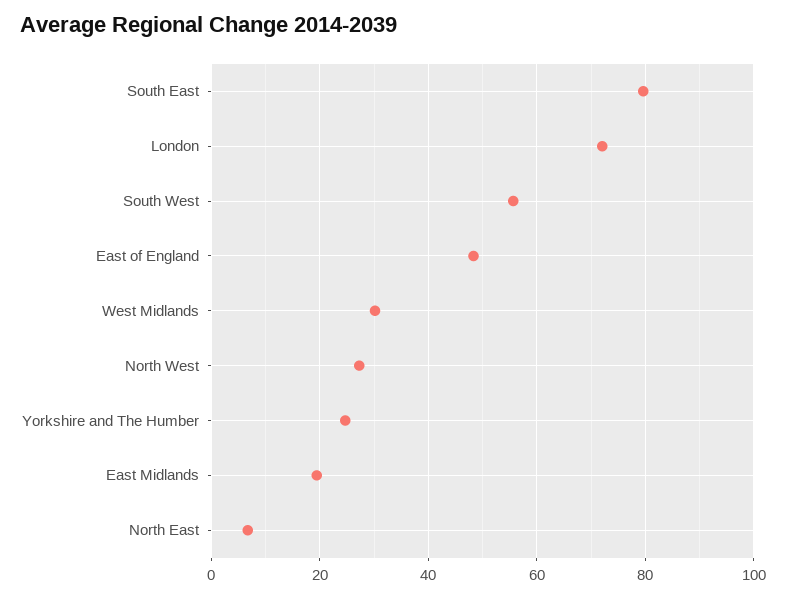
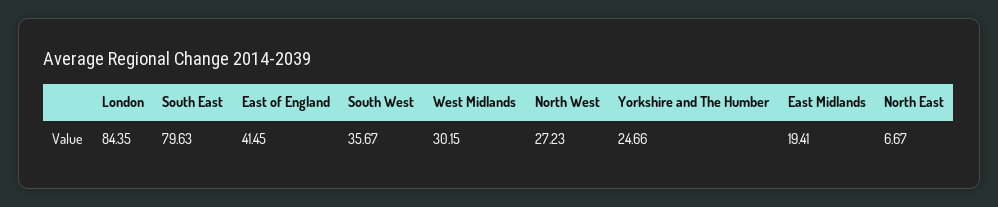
London: 72 -> 84.35
South West: 56 -> 35.67
East of England: 48 -> 41.45

